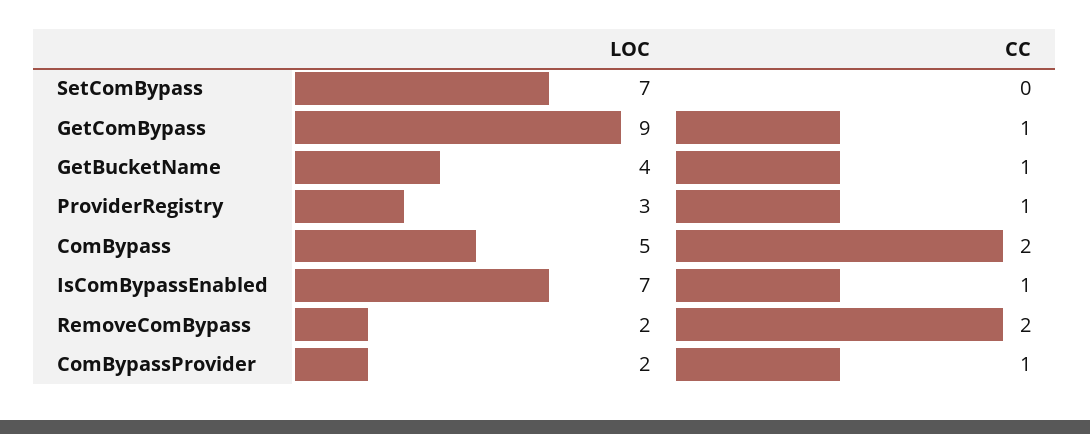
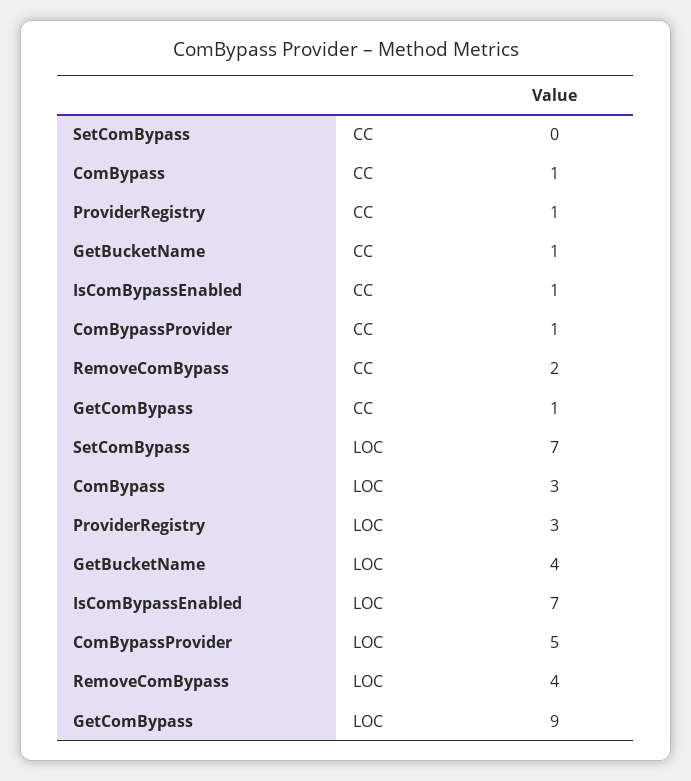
LOC, ComBypass: 5 -> 3
CC, ComBypass: 2 -> 1
LOC, RemoveComBypass: 2 -> 4
LOC, ComBypassProvider: 2 -> 5

